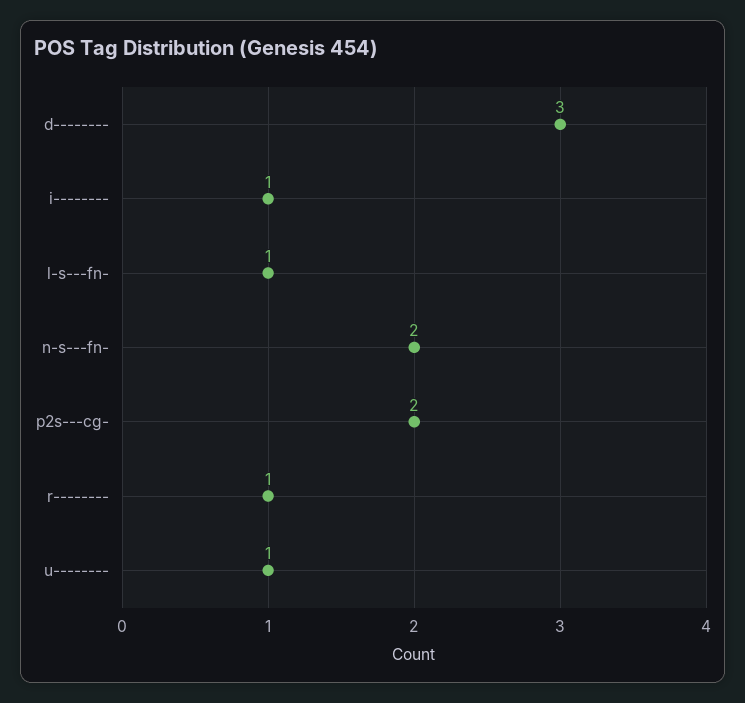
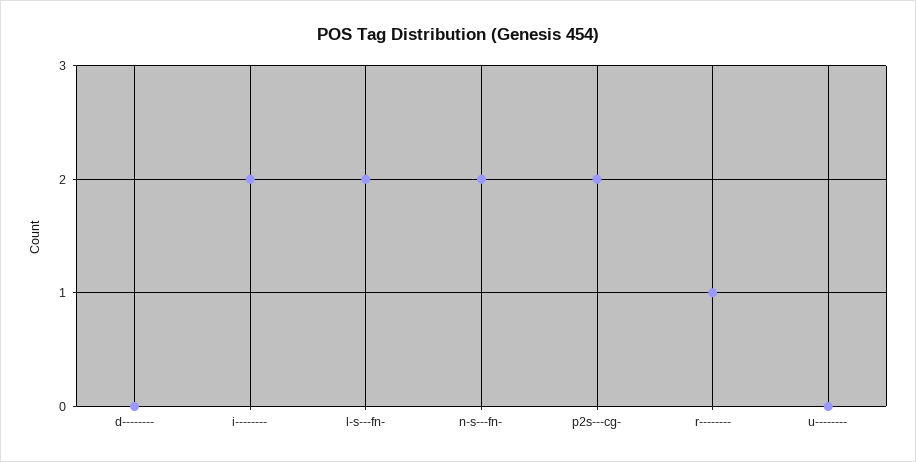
d--------: 3 -> 0
i--------: 1 -> 2
l-s---fn-: 1 -> 2
u--------: 1 -> 0

